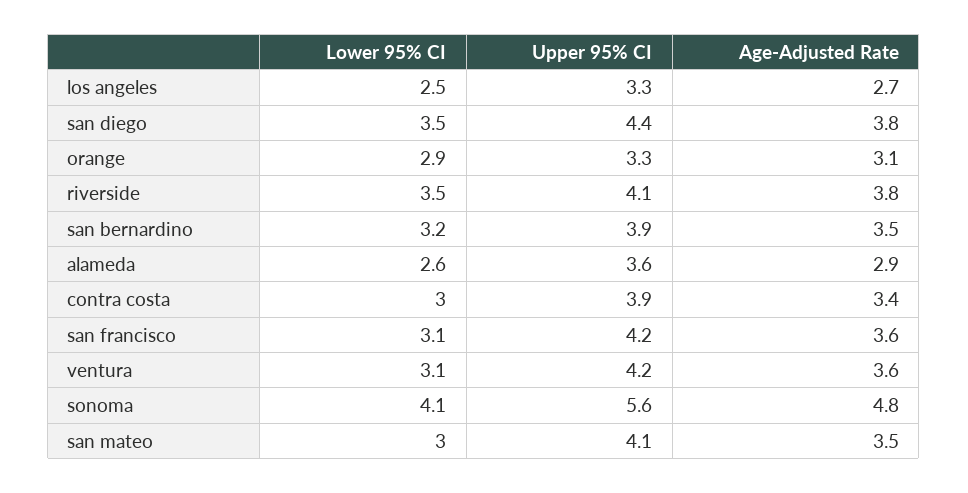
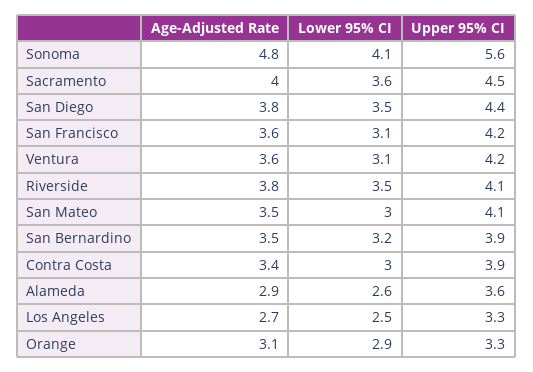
Age-Adjusted Rate, Sacramento: none -> 4
Lower 95% CI, Sacramento: none -> 3.6
Upper 95% CI, Sacramento: none -> 4.5

